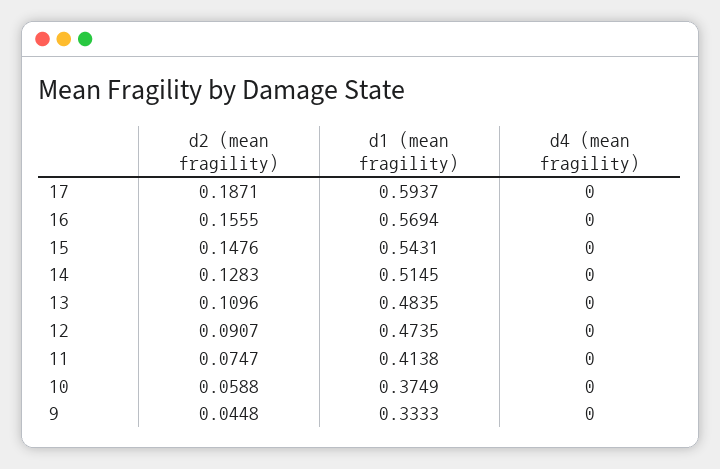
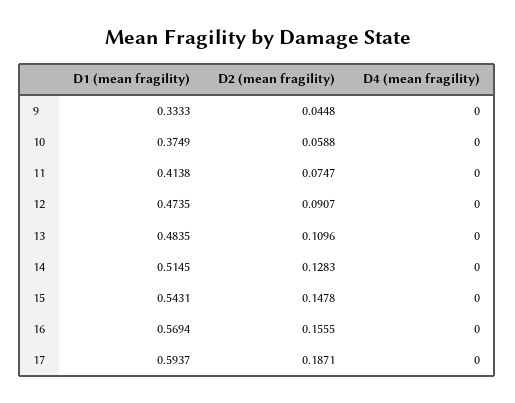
d2 (mean fragility), 15: 0.1476 -> 0.1478

